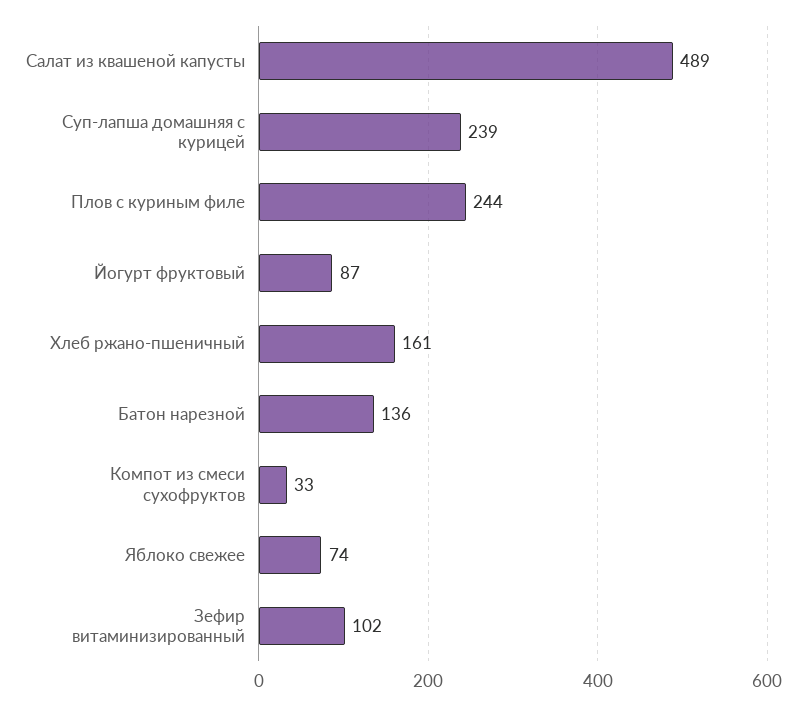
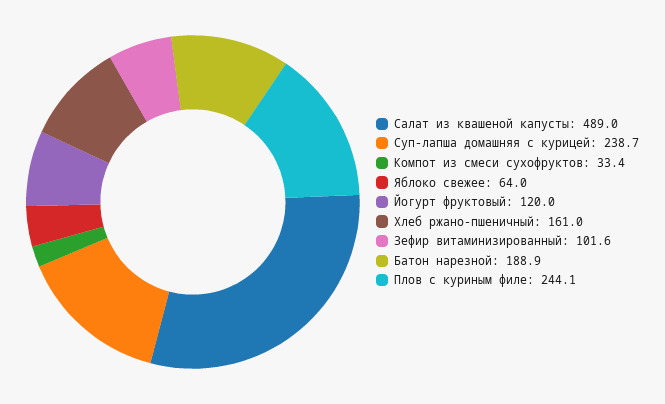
Йогурт фруктовый: 87 -> 120
Батон нарезной: 136 -> 188.9
Яблоко свежее: 74 -> 64

